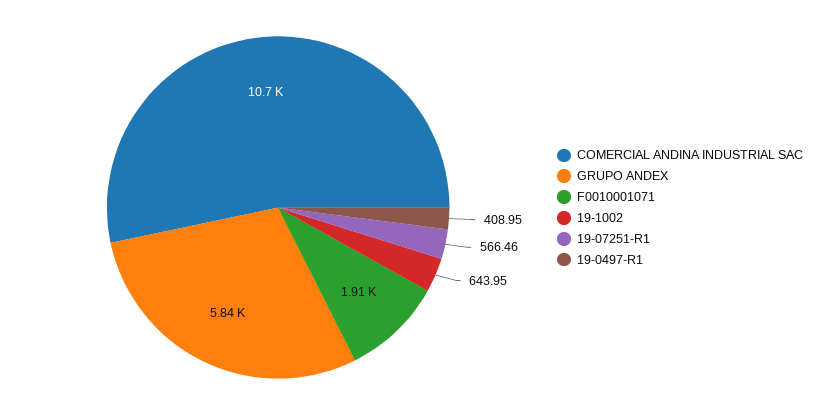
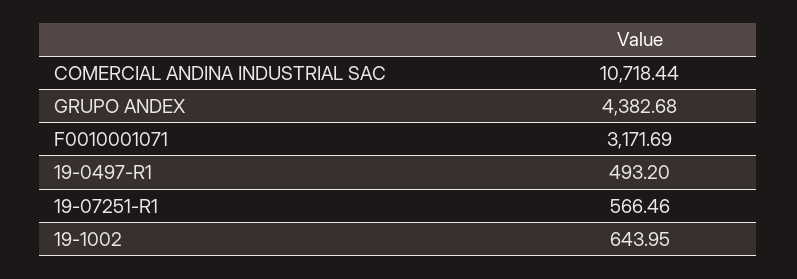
GRUPO ANDEX: 5840 -> 4382.68
F0010001071: 1910 -> 3171.69
19-0497-R1: 408.95 -> 493.2

